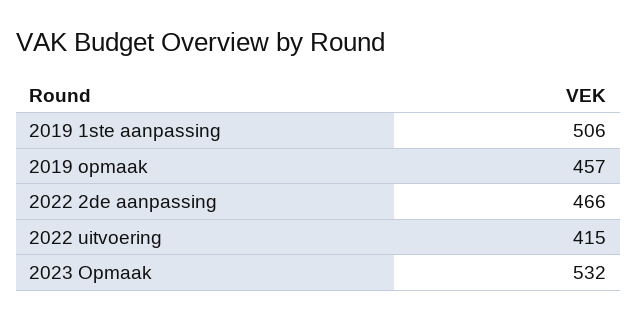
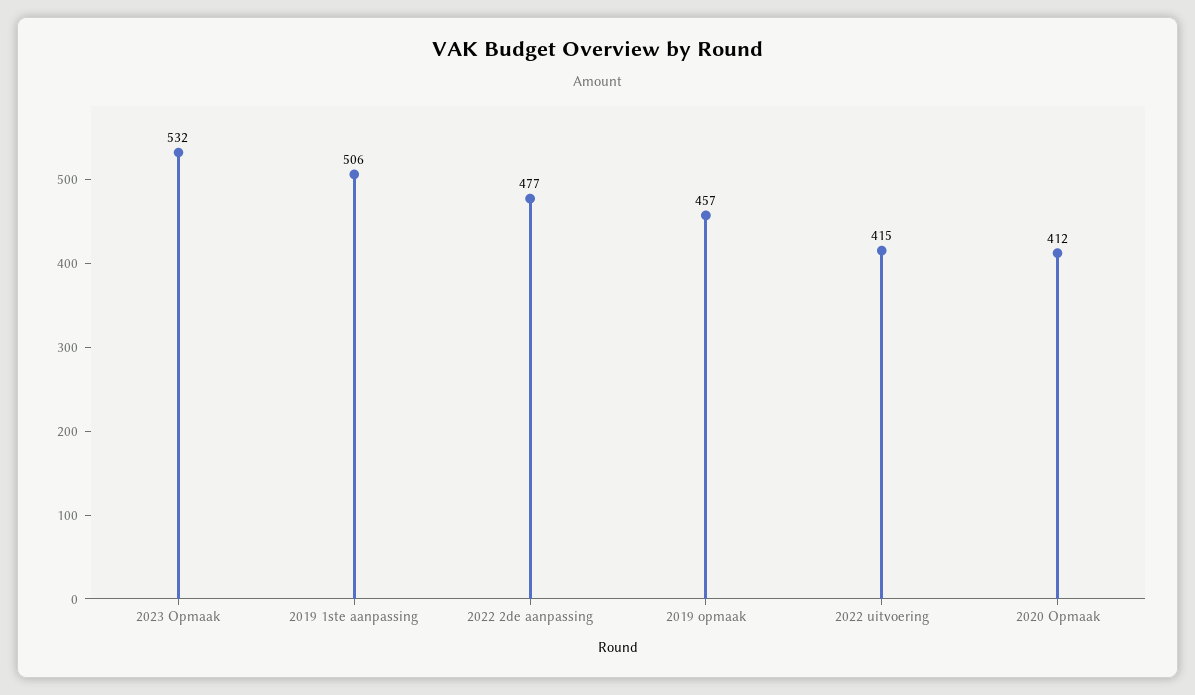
2022 2de aanpassing: 466 -> 477
2020 Opmaak: none -> 412

